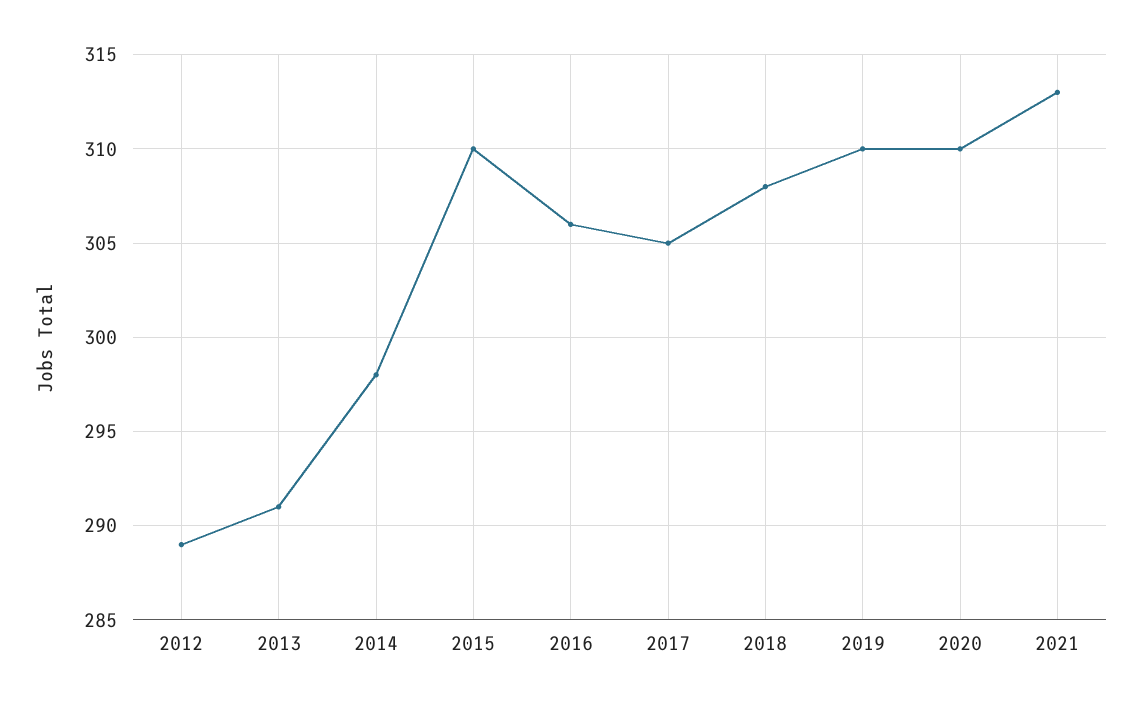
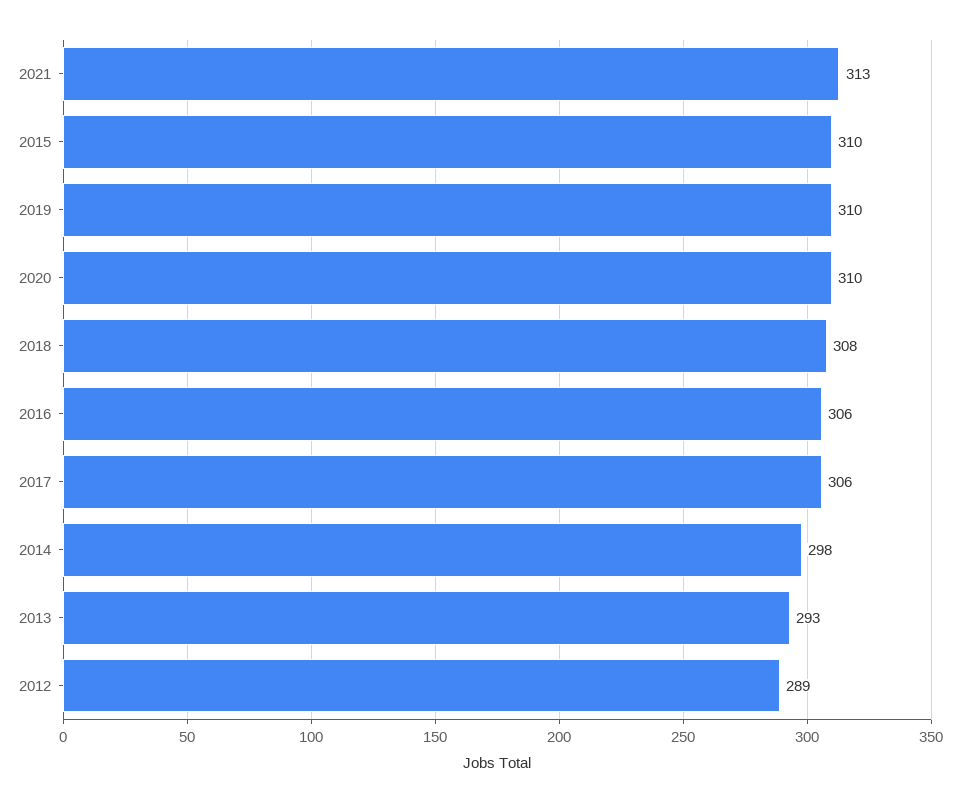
2013: 291 -> 293
2017: 305 -> 306

